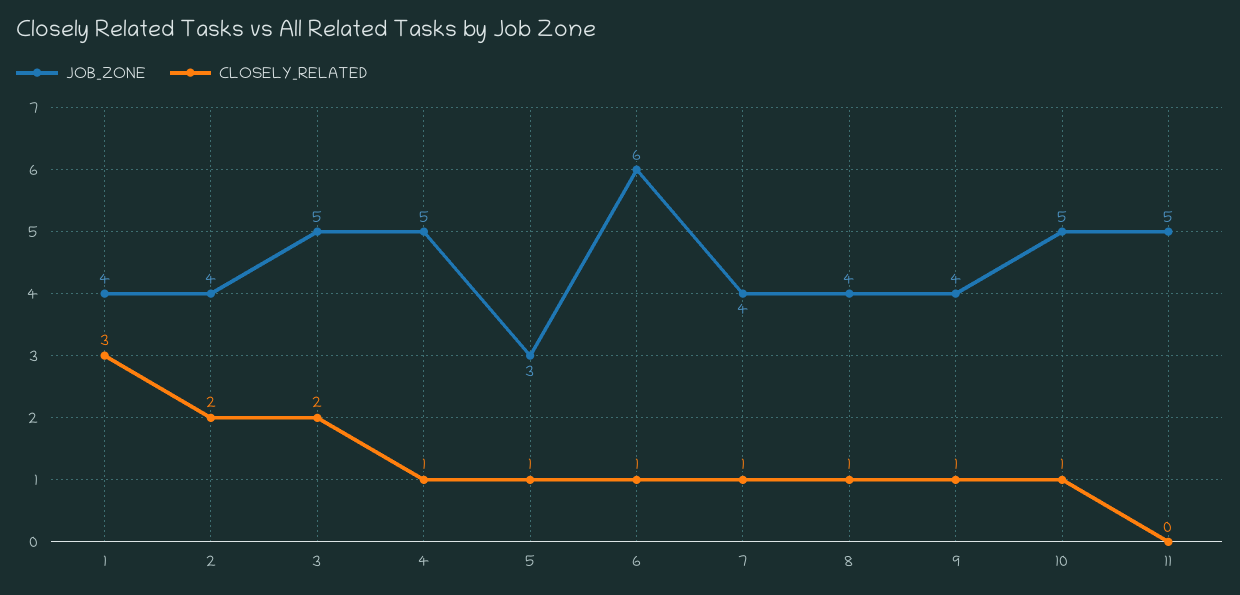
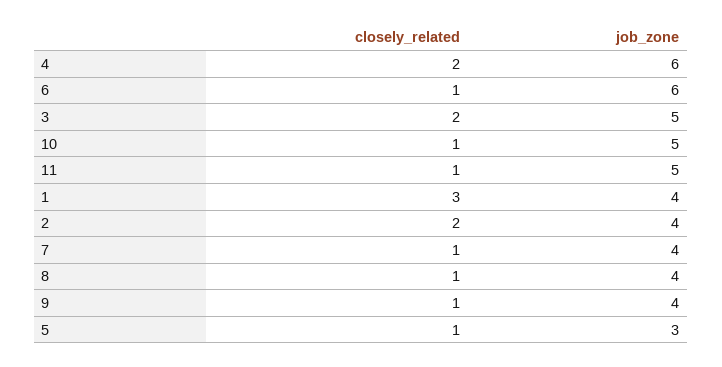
JOB_ZONE, 4: 5 -> 6
CLOSELY_RELATED, 4: 1 -> 2
CLOSELY_RELATED, 11: 0 -> 1

